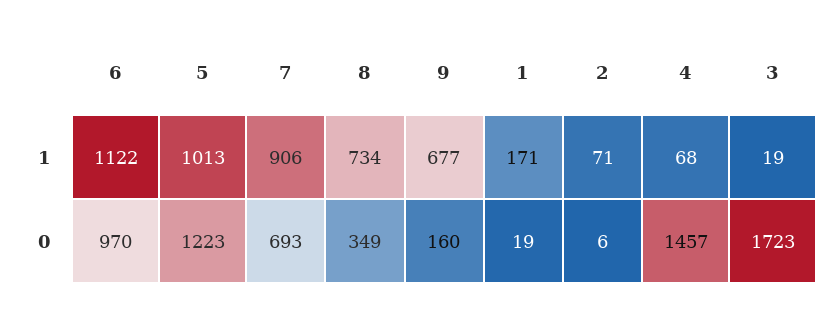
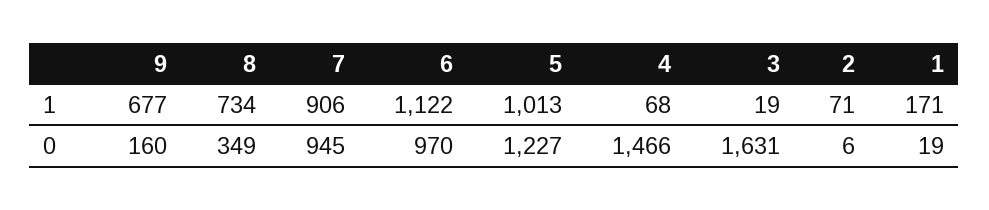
5, 0: 1223 -> 1227
7, 0: 693 -> 945
4, 0: 1457 -> 1466
3, 0: 1723 -> 1631

